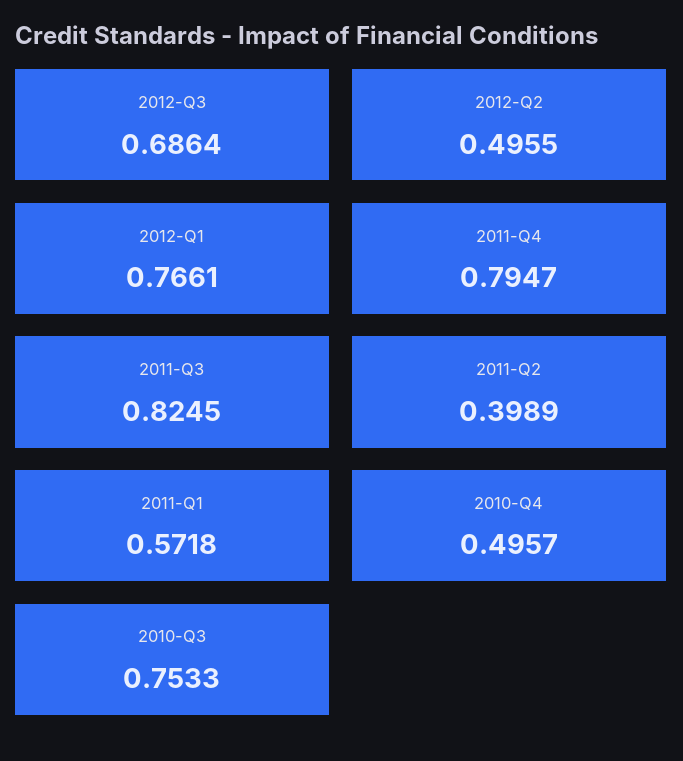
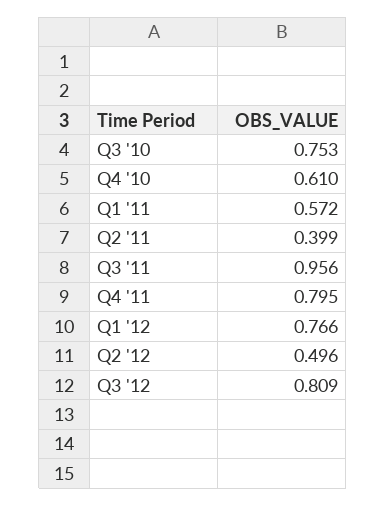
2012-Q3: 0.6864 -> 0.809
2011-Q3: 0.8245 -> 0.956
2010-Q4: 0.4957 -> 0.61

